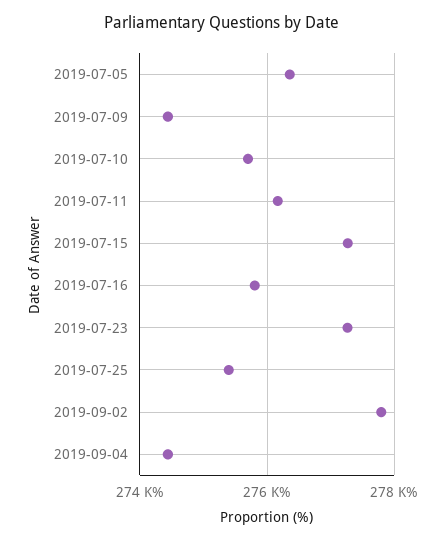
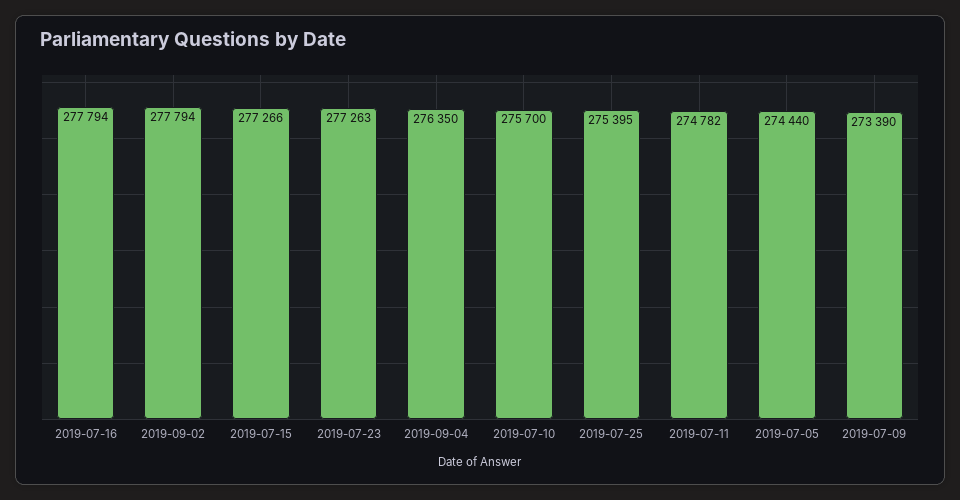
2019-07-05: 276400 -> 274440
2019-07-09: 274400 -> 273390
2019-07-11: 276200 -> 274782
2019-07-16: 275800 -> 277794
2019-09-04: 274400 -> 276350

